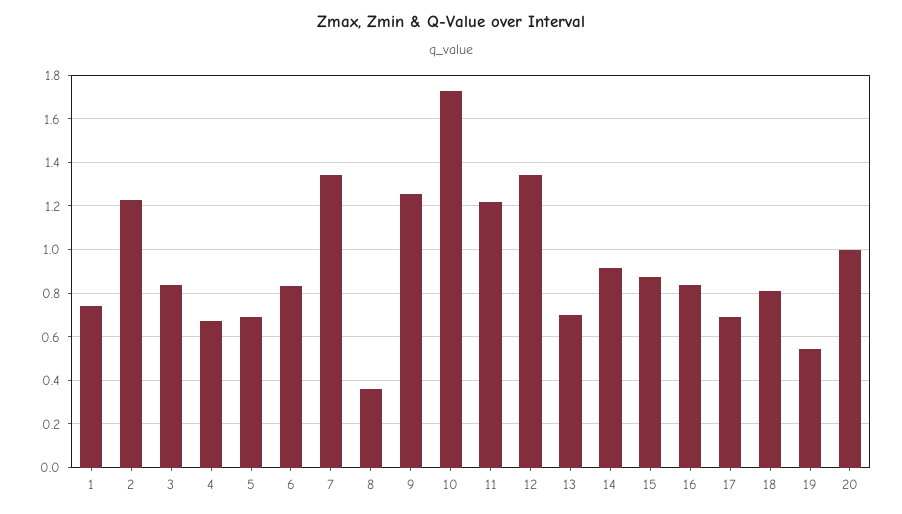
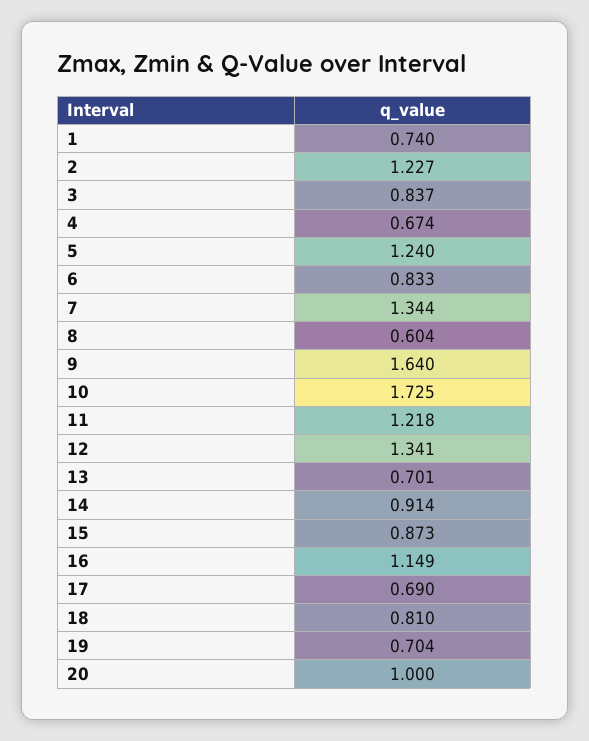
5: 0.7 -> 1.24
8: 0.35 -> 0.604
9: 1.25 -> 1.64
16: 0.85 -> 1.149
19: 0.55 -> 0.704

